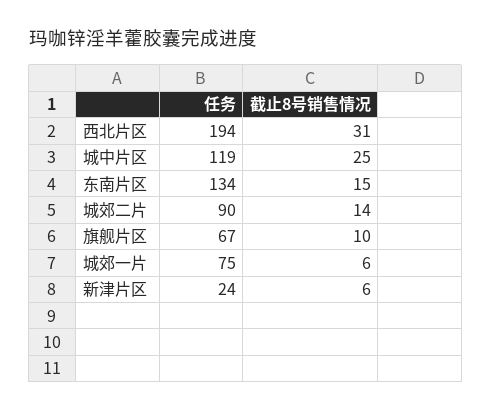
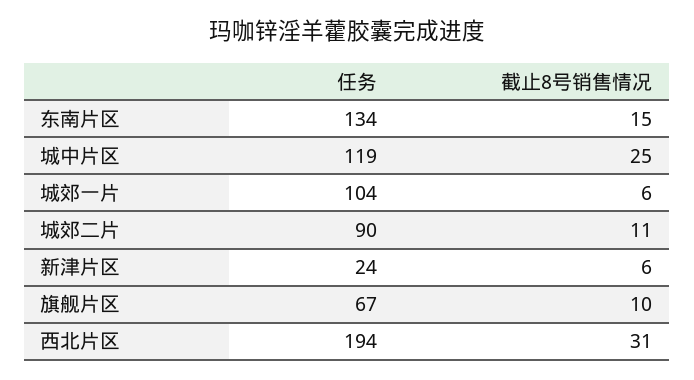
截止8号销售情况, 城郊二片: 14 -> 11
任务, 城郊一片: 75 -> 104

